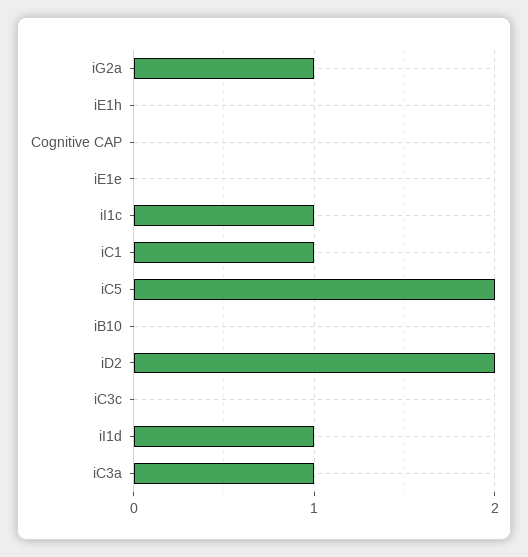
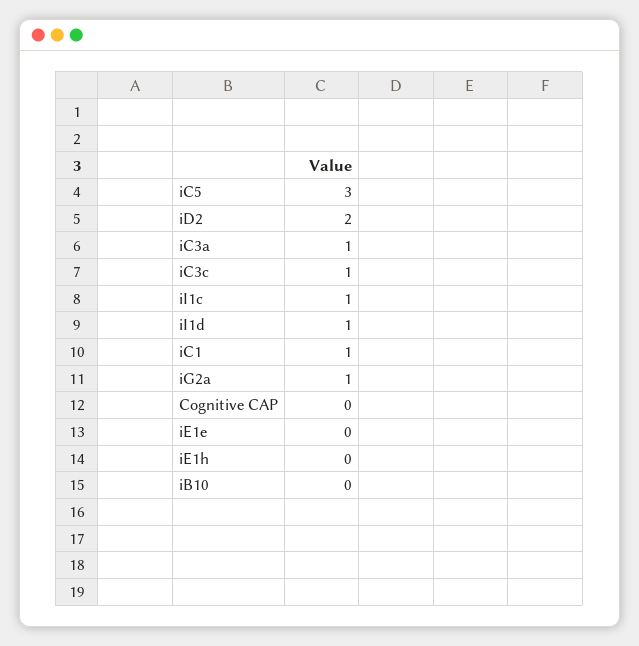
iC5: 2 -> 3
iC3c: 0 -> 1

